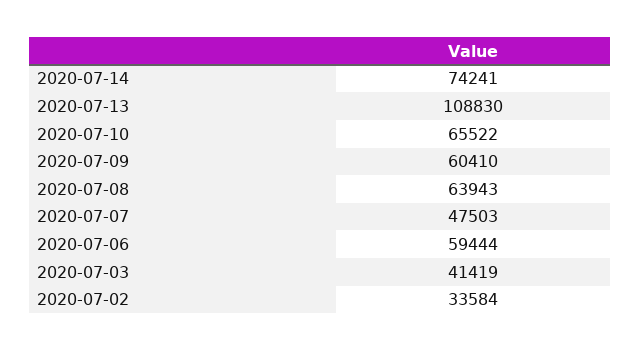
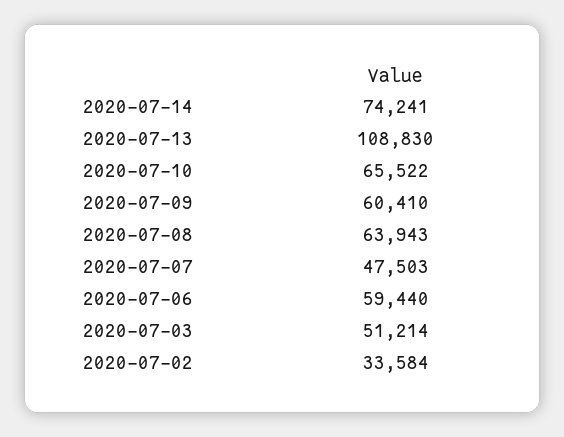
2020-07-06: 59444 -> 59440
2020-07-03: 41419 -> 51214

